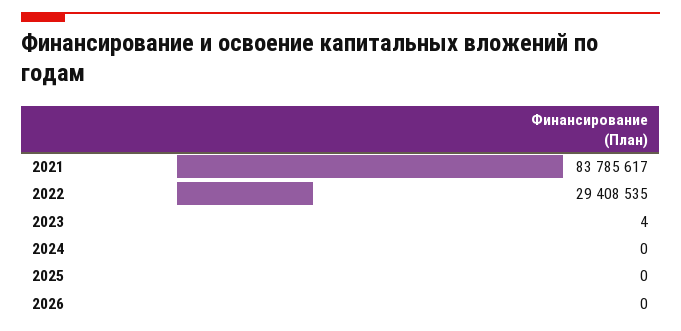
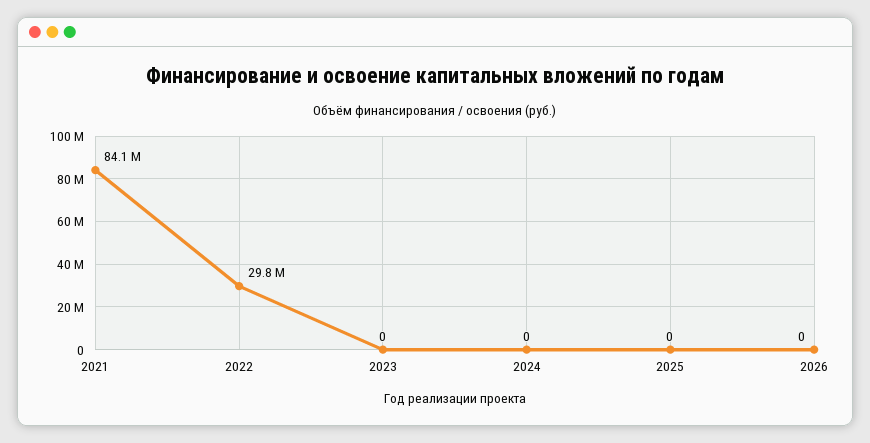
2021: 83785617 -> 84100000
2022: 29408535 -> 29800000
2023: 4 -> 0

